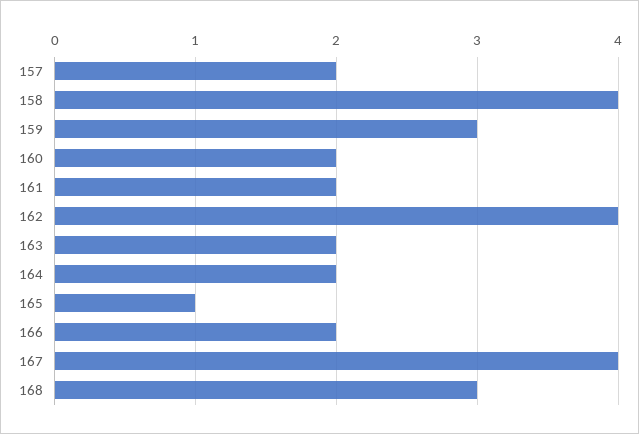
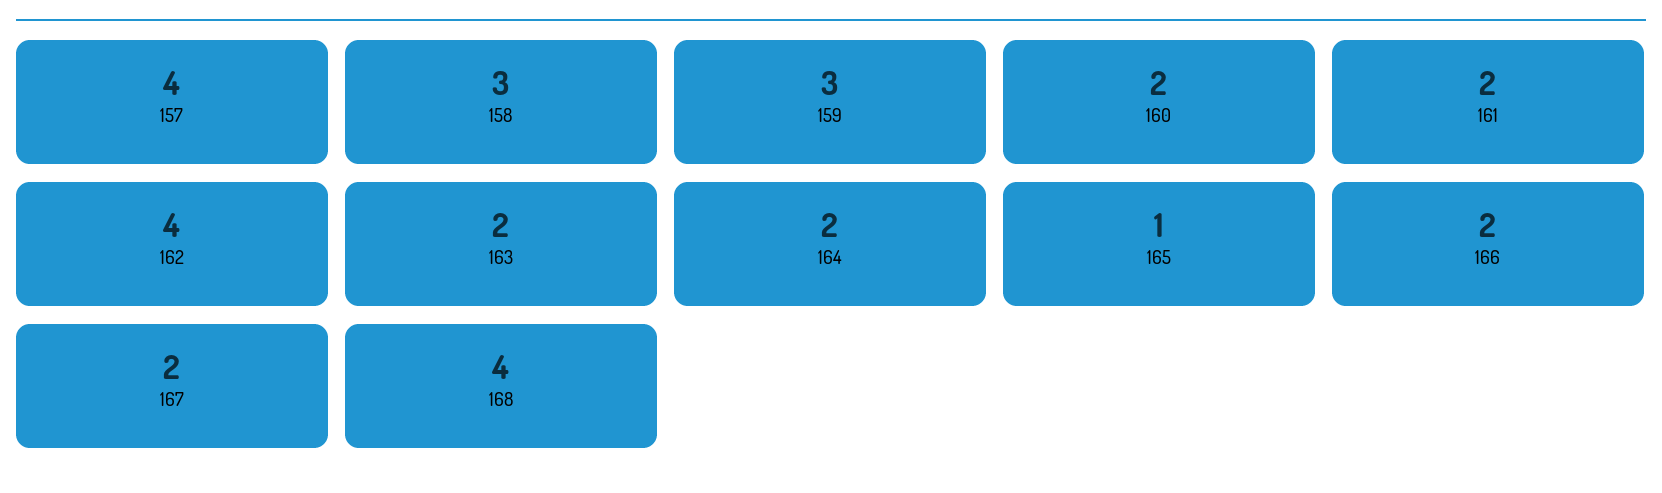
157: 2 -> 4
158: 4 -> 3
167: 4 -> 2
168: 3 -> 4

